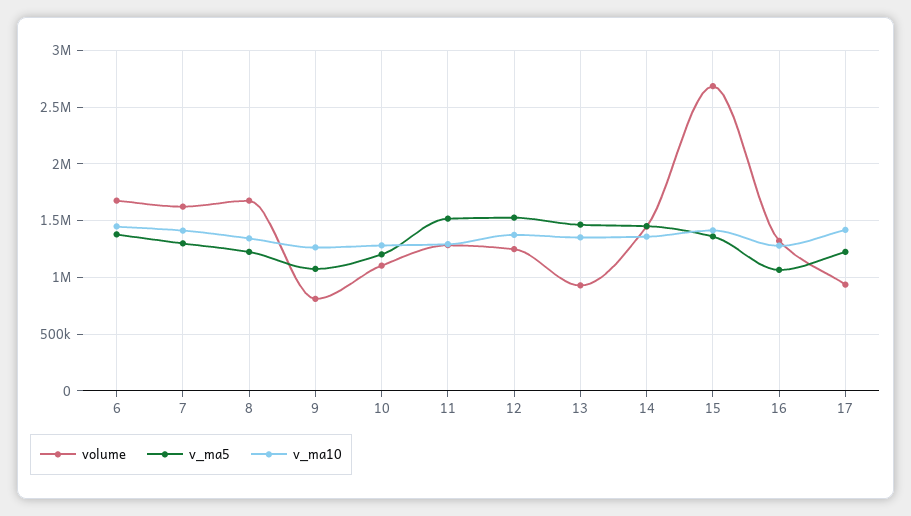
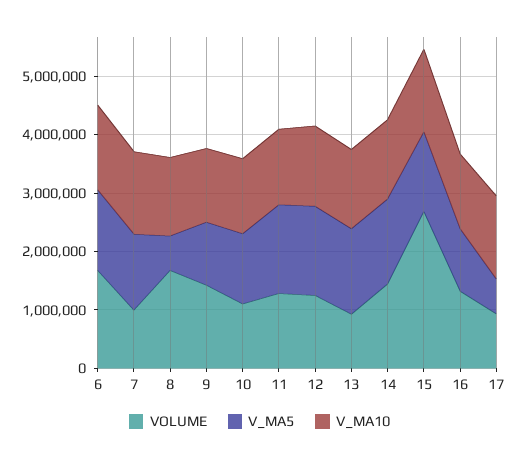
volume, 7: 1600000 -> 1000000
v_ma5, 8: 1200000 -> 600000
volume, 9: 800000 -> 1400000
v_ma5, 17: 1200000 -> 600000

